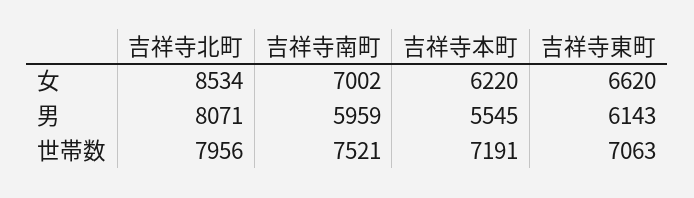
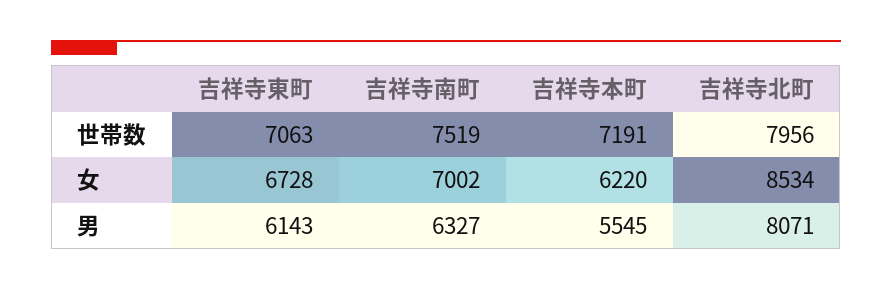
吉祥寺東町, 女: 6620 -> 6728
吉祥寺南町, 男: 5959 -> 6327
吉祥寺南町, 世帯数: 7521 -> 7519

